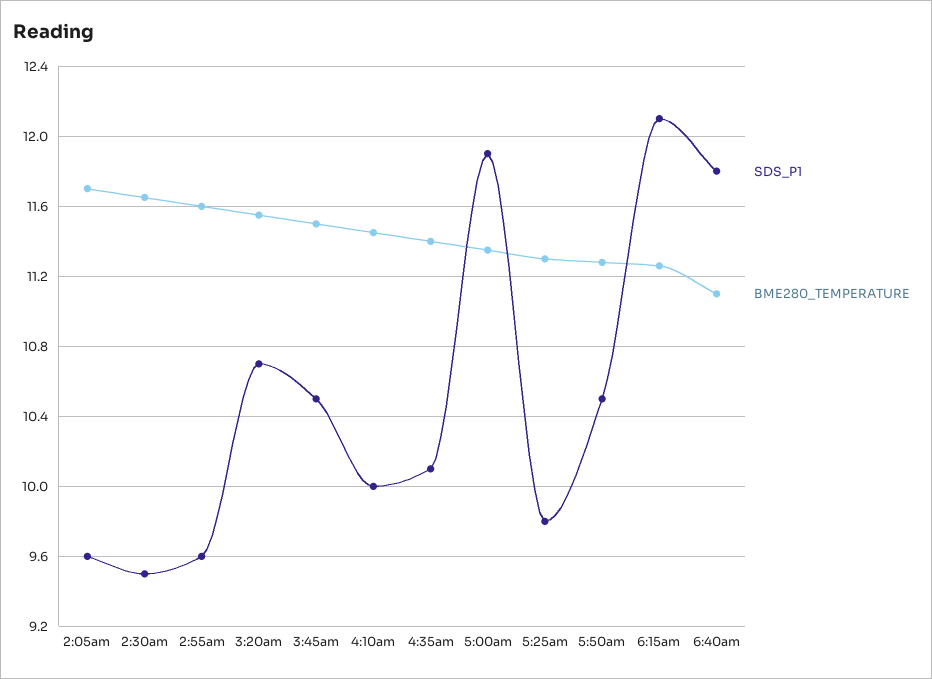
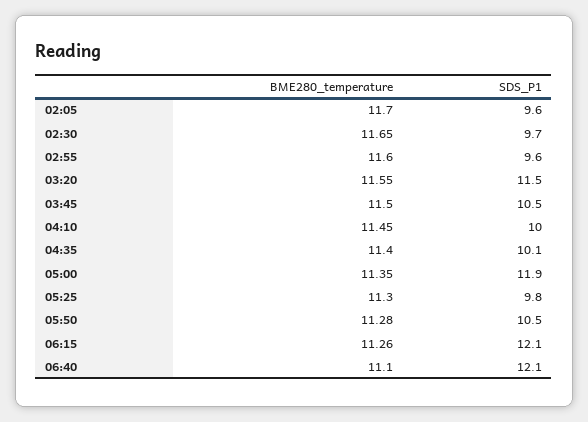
SDS_P1, 2:30am: 9.5 -> 9.7
SDS_P1, 3:20am: 10.7 -> 11.5
SDS_P1, 6:40am: 11.8 -> 12.1

